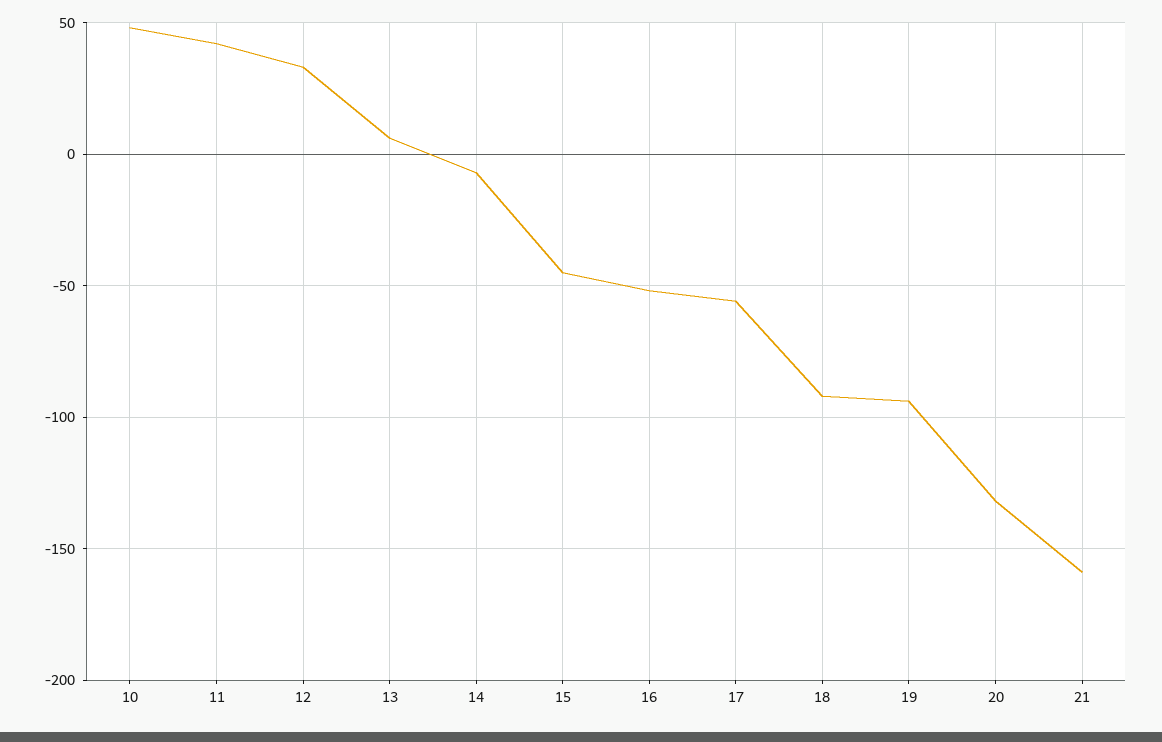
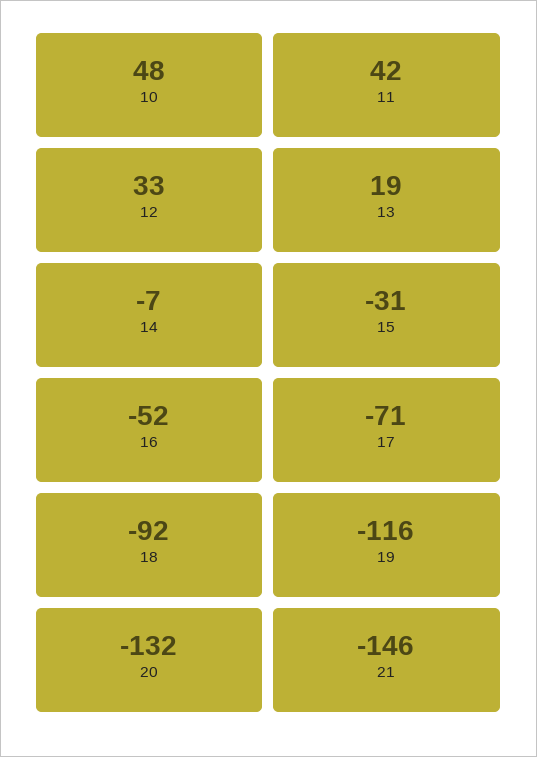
13: 5 -> 19
15: -45 -> -31
17: -55 -> -71
19: -95 -> -116
21: -160 -> -146

